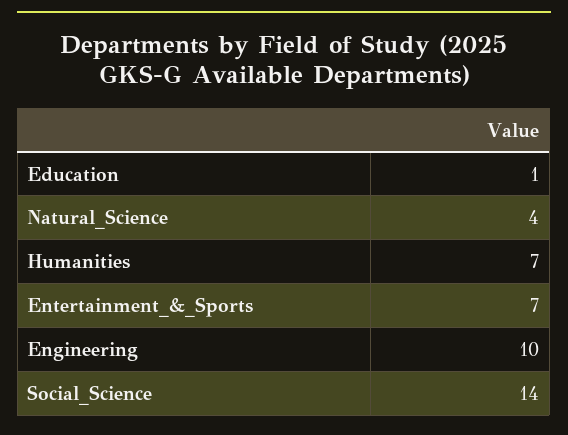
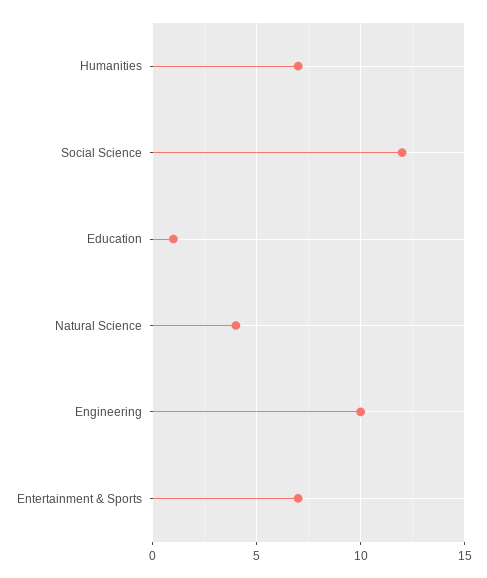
Social_Science: 14 -> 12

